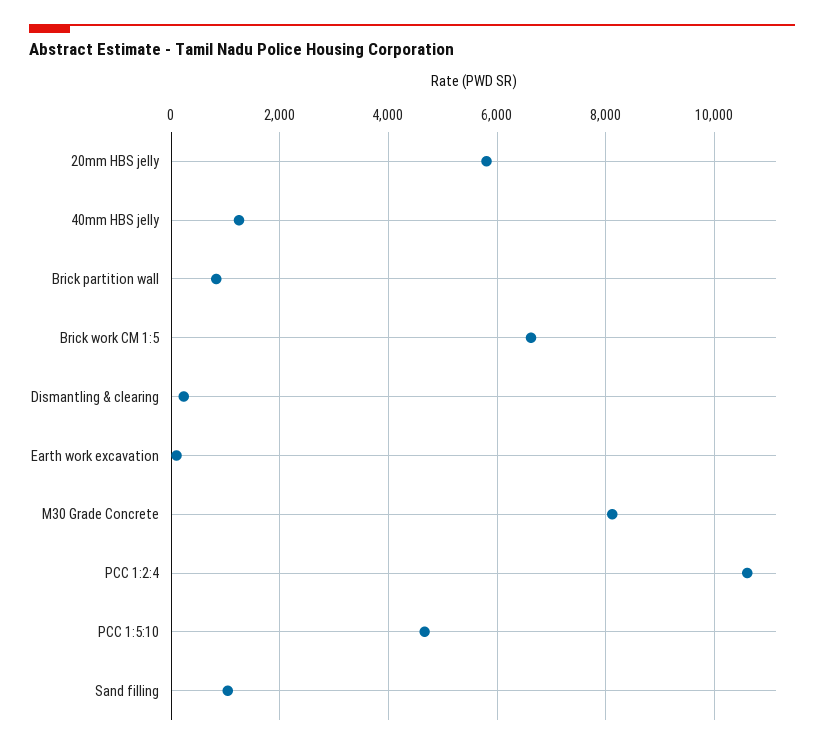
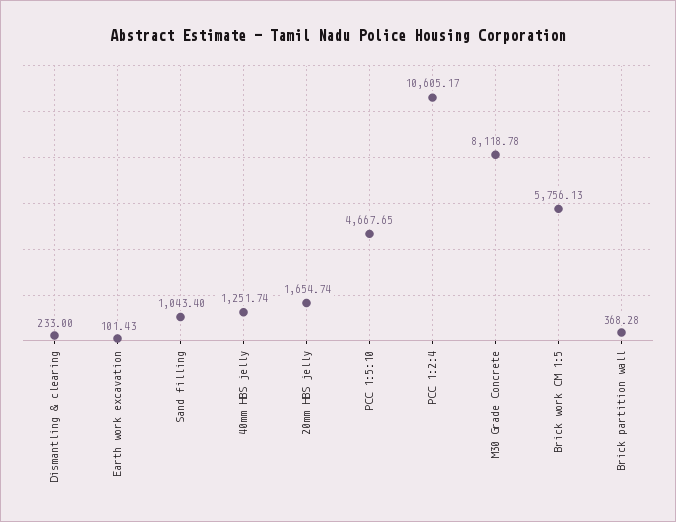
20mm HBS jelly: 5800 -> 1654.74
Brick partition wall: 800 -> 368.28
Brick work CM 1:5: 6600 -> 5756.13

